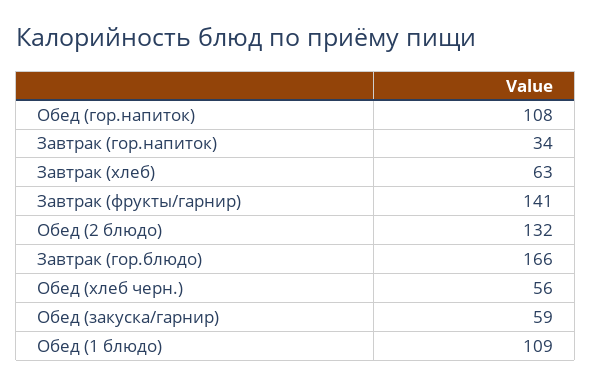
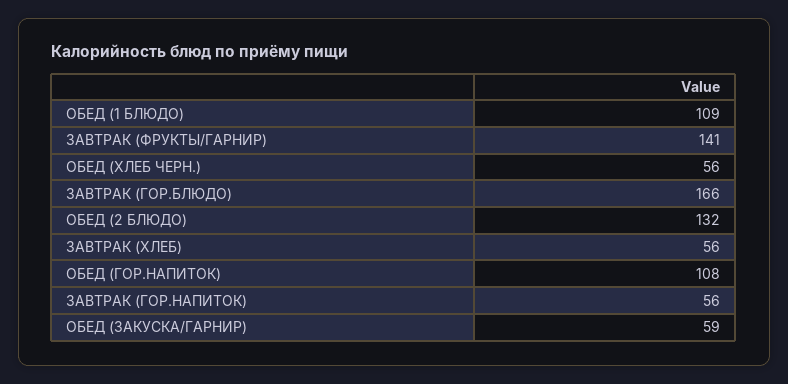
Завтрак (гор.напиток): 34 -> 56
Завтрак (хлеб): 63 -> 56

